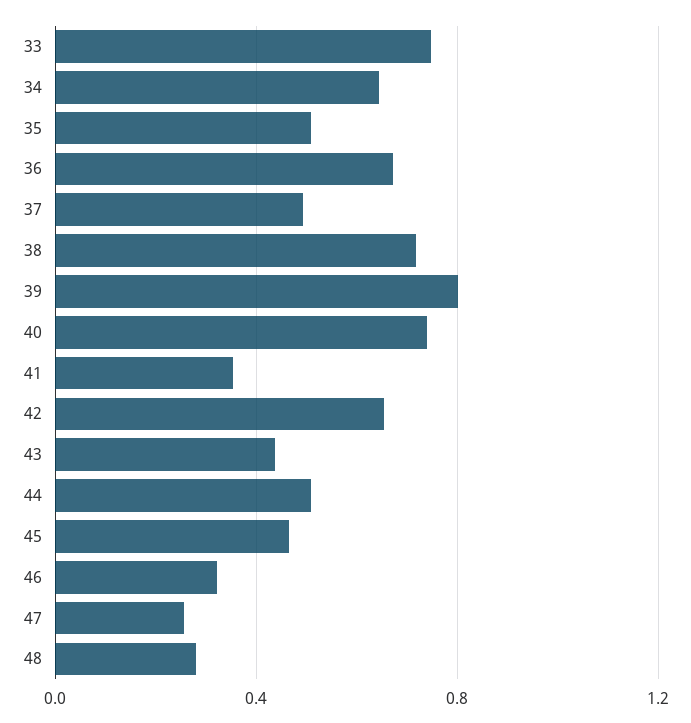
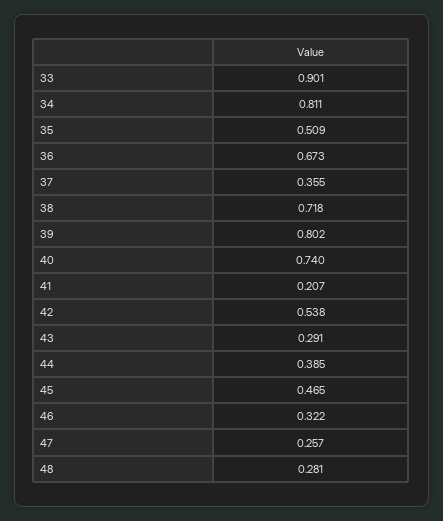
33: 0.75 -> 0.901
34: 0.65 -> 0.811
37: 0.5 -> 0.355
41: 0.35 -> 0.207
42: 0.65 -> 0.538
43: 0.45 -> 0.291
44: 0.5 -> 0.385

